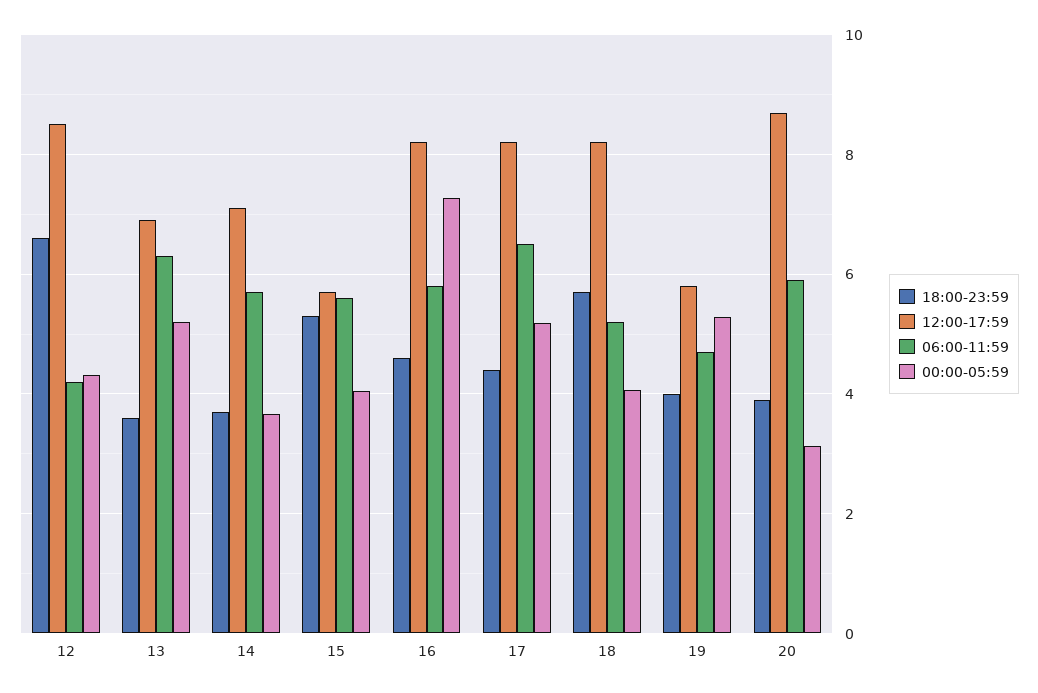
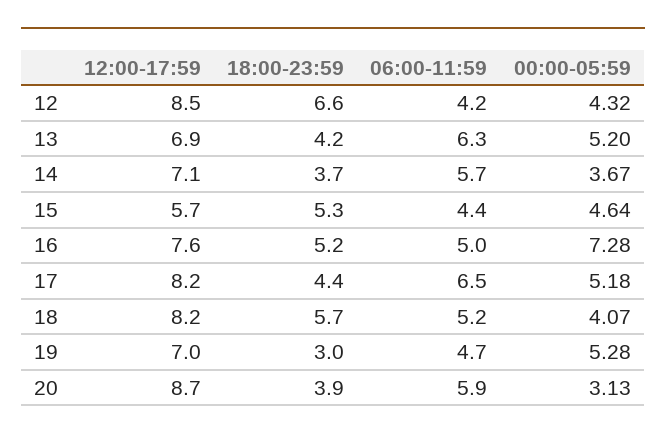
18:00-23:59, 13: 3.6 -> 4.2
06:00-11:59, 15: 5.6 -> 4.4
00:00-05:59, 15: 4 -> 4.64
18:00-23:59, 16: 4.6 -> 5.2
12:00-17:59, 16: 8.2 -> 7.6
06:00-11:59, 16: 5.8 -> 5
18:00-23:59, 19: 4 -> 3
12:00-17:59, 19: 5.8 -> 7

